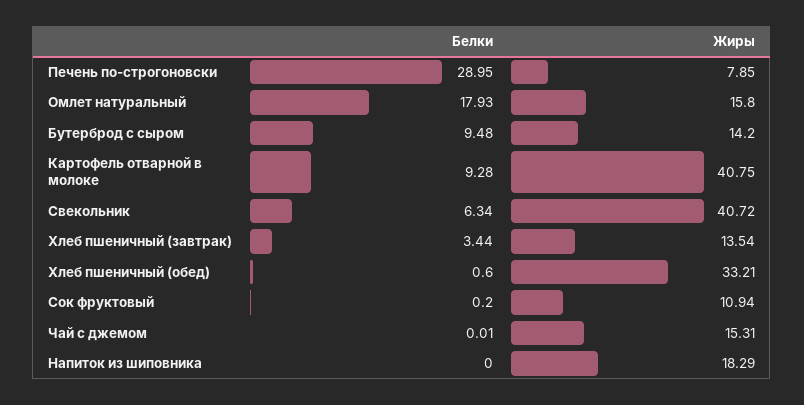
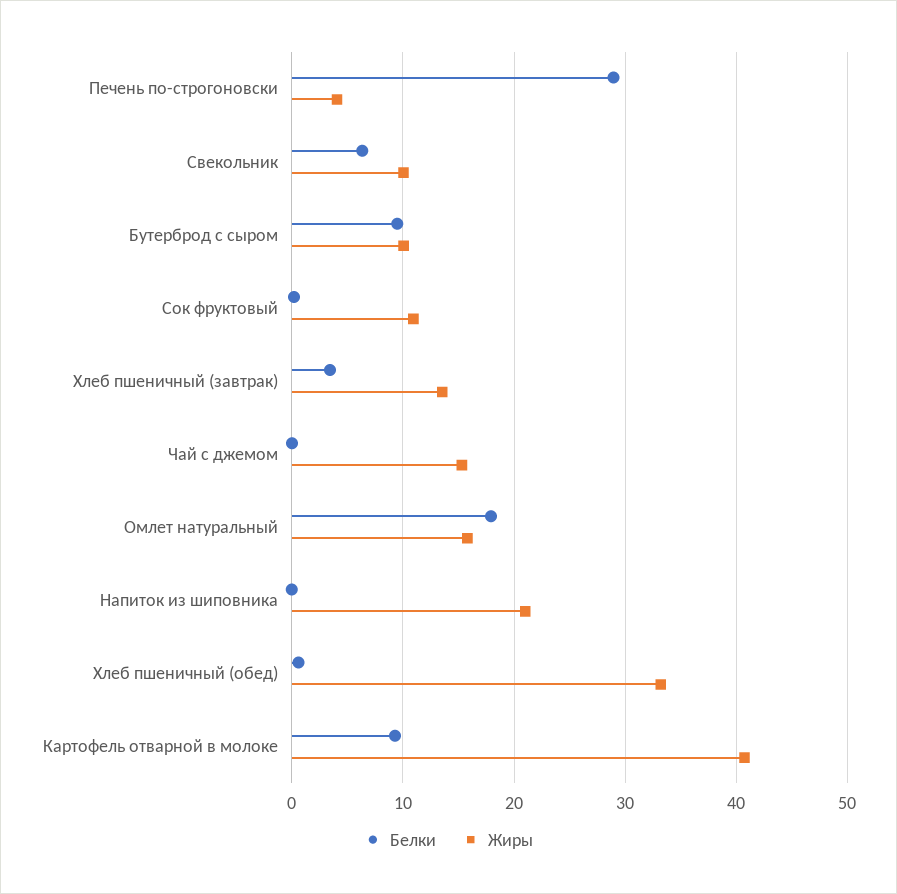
Жиры, Печень по-строгоновски: 7.85 -> 4
Жиры, Бутерброд с сыром: 14.2 -> 10
Жиры, Свекольник: 40.72 -> 10
Жиры, Напиток из шиповника: 18.29 -> 21

